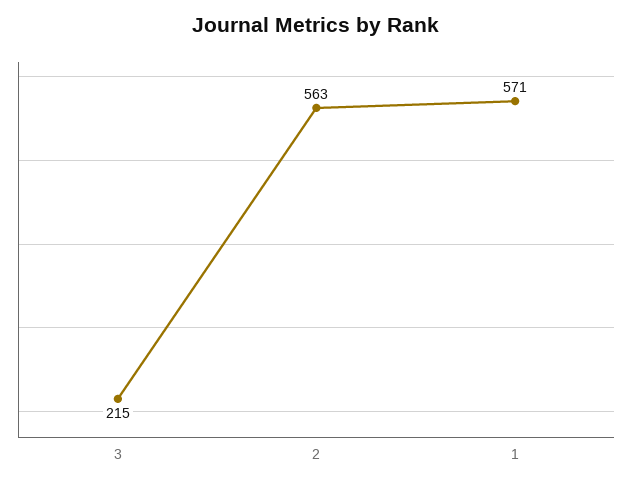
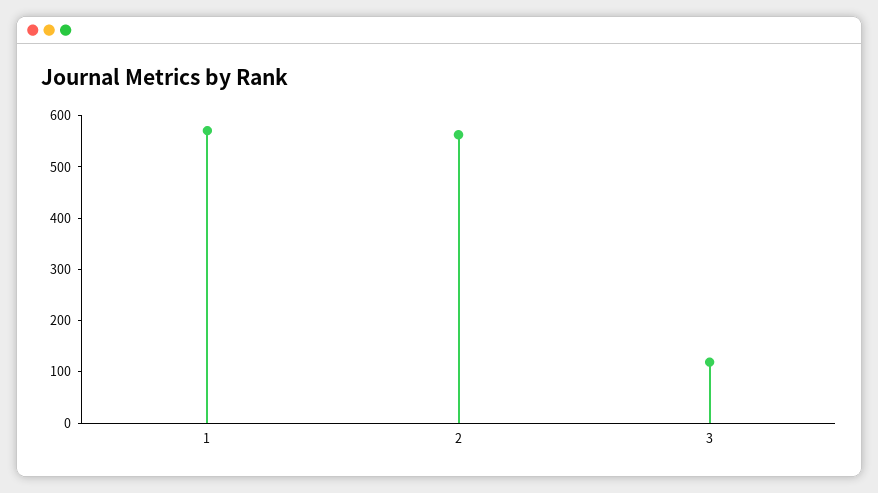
3: 215 -> 120

